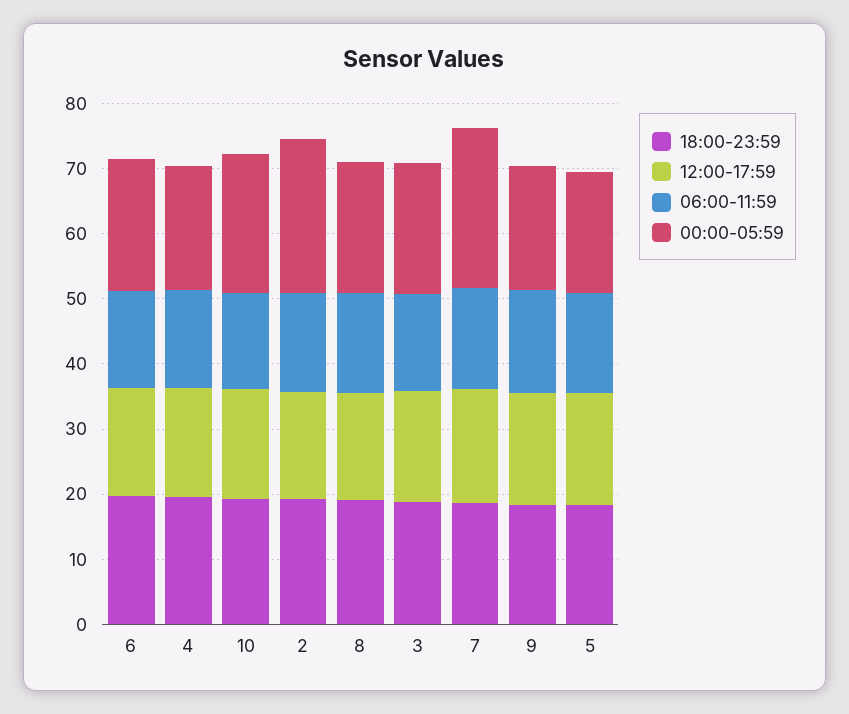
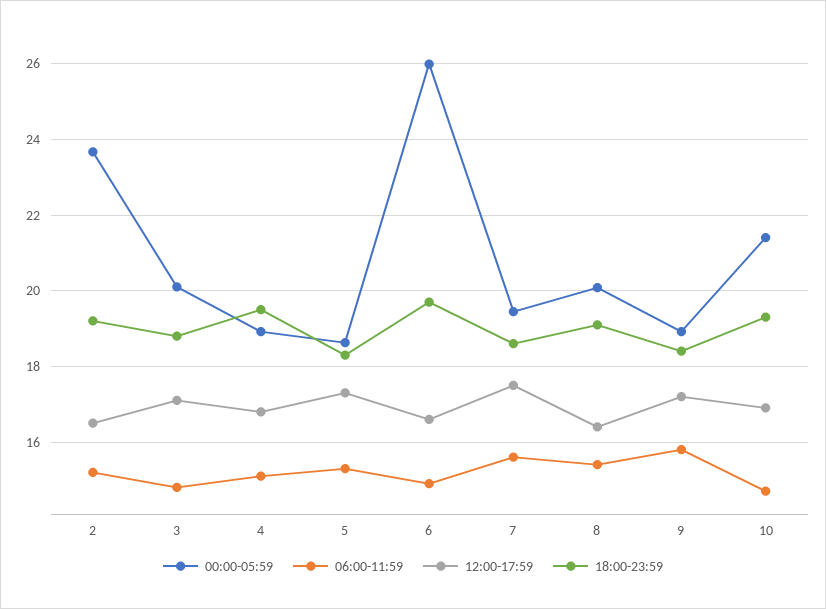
00:00-05:59, 6: 20 -> 26
00:00-05:59, 7: 24 -> 19.4

